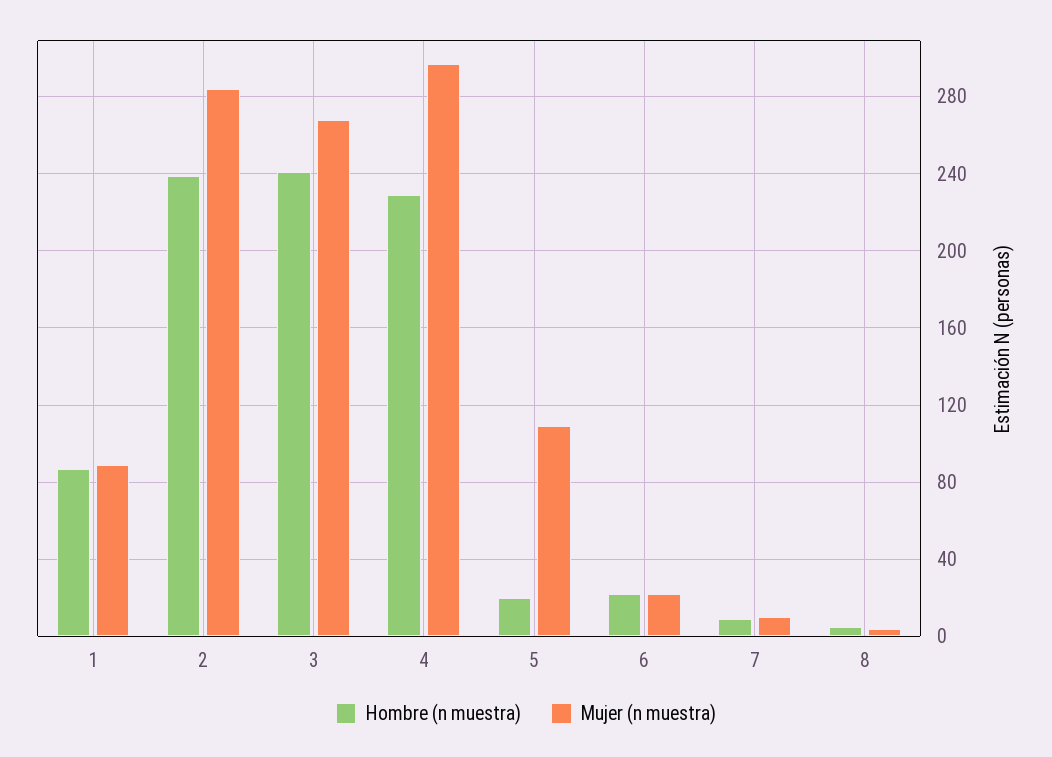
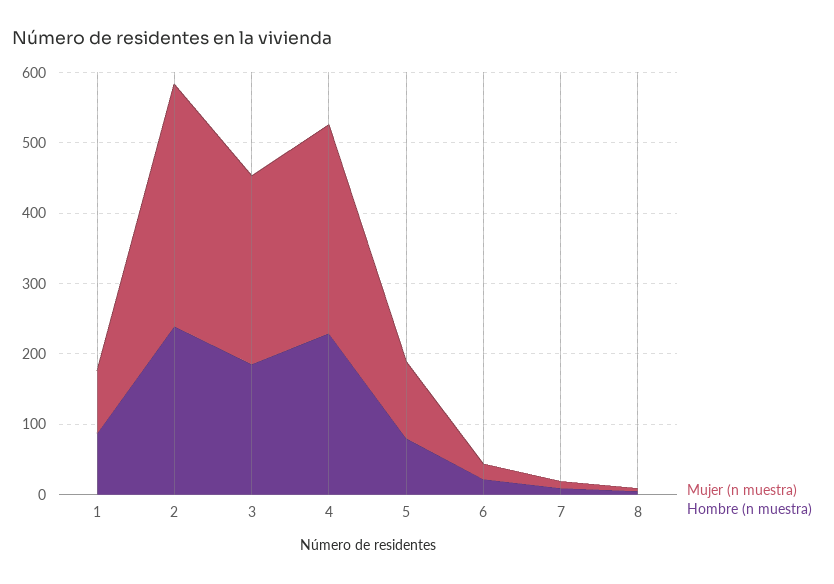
Mujer (n muestra), 2: 285 -> 340
Hombre (n muestra), 3: 240 -> 180
Hombre (n muestra), 5: 20 -> 80

